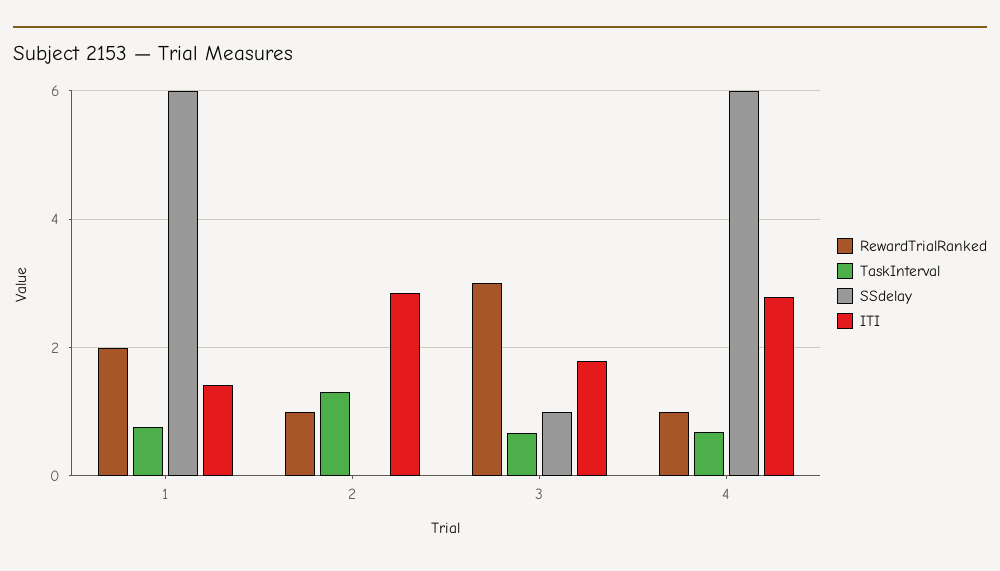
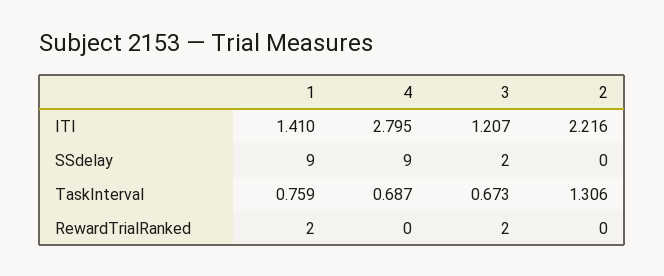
SSdelay, 1: 6 -> 9
RewardTrialRanked, 2: 1 -> 0
ITI, 2: 2.8 -> 2.216
RewardTrialRanked, 3: 3 -> 2
SSdelay, 3: 1 -> 2
ITI, 3: 1.8 -> 1.207
RewardTrialRanked, 4: 1 -> 0
SSdelay, 4: 6 -> 9

